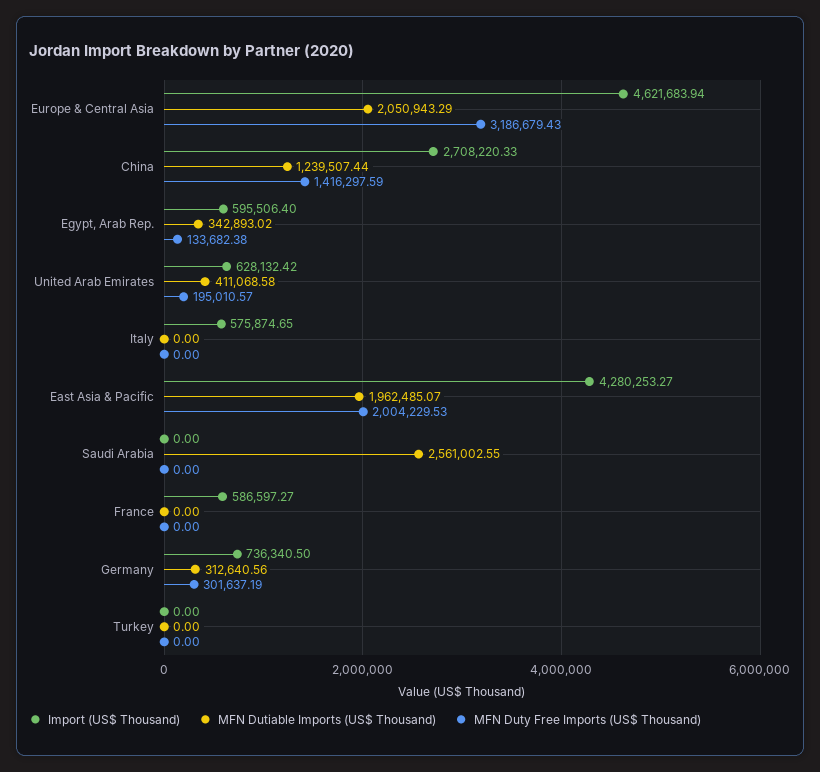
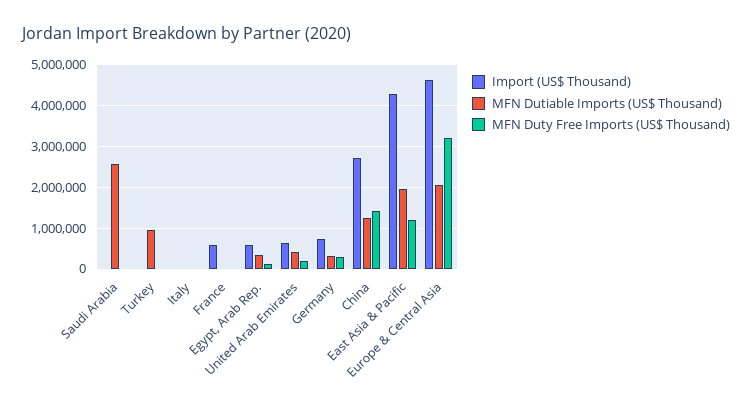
Import (US$ Thousand), Italy: 575874.65 -> 0
MFN Duty Free Imports (US$ Thousand), East Asia & Pacific: 2004229.53 -> 1200000
MFN Dutiable Imports (US$ Thousand), Turkey: 0 -> 1000000

